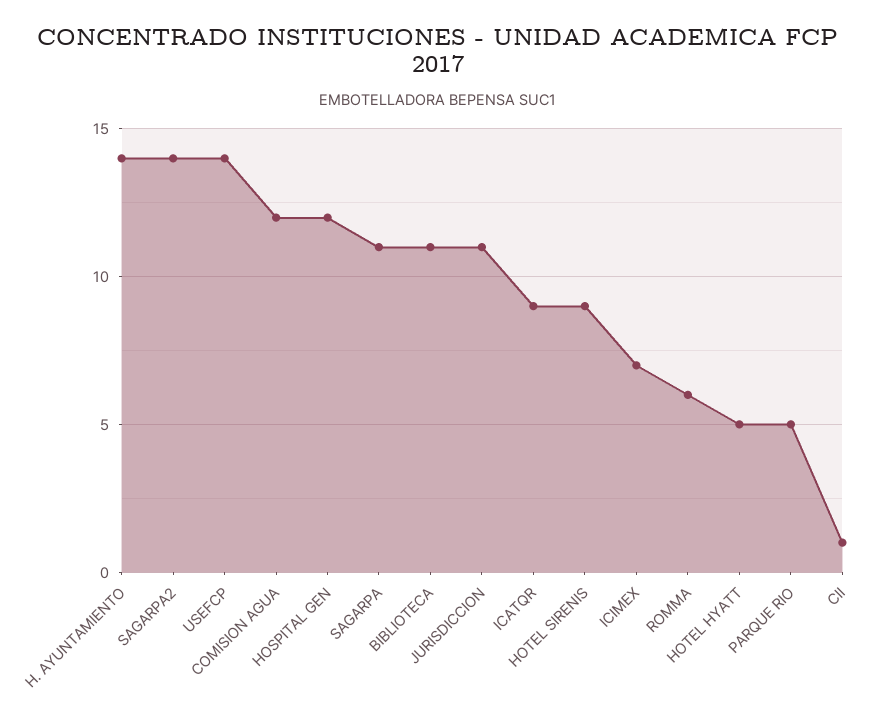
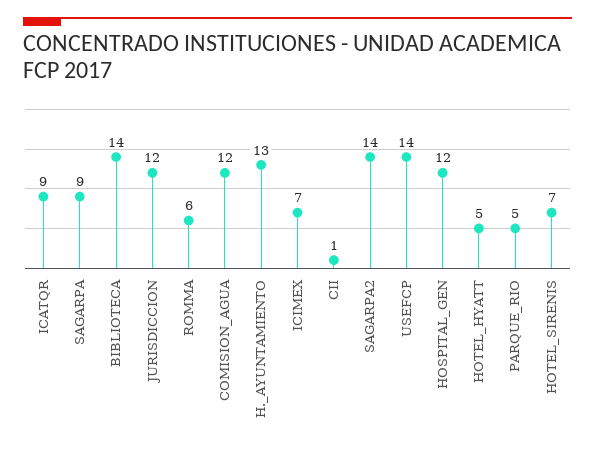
H. AYUNTAMIENTO: 14 -> 13
SAGARPA: 11 -> 9
BIBLIOTECA: 11 -> 14
JURISDICCION: 11 -> 12
HOTEL SIRENIS: 9 -> 7

